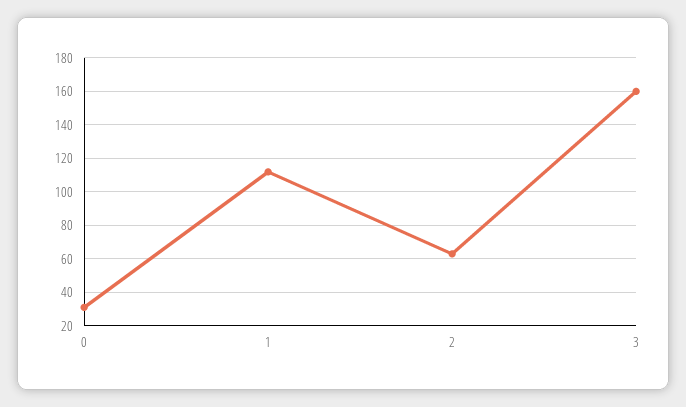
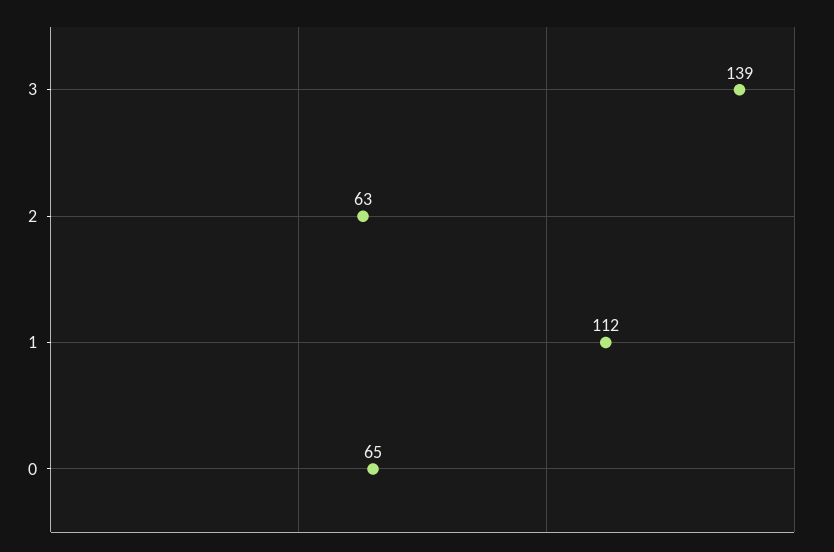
0: 30 -> 65
3: 160 -> 139

